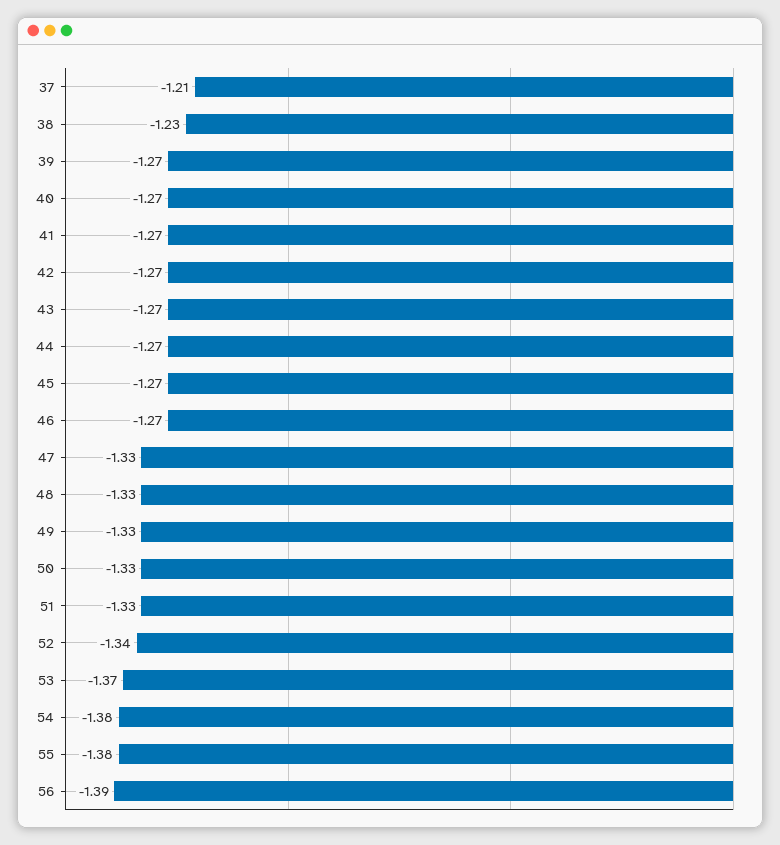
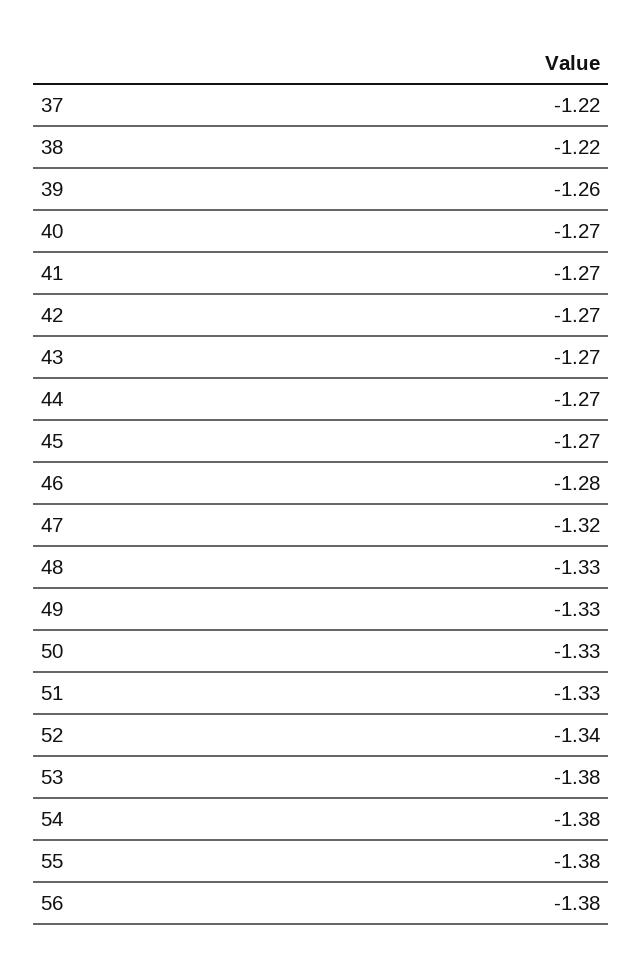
37: -1.21 -> -1.22
38: -1.23 -> -1.22
39: -1.27 -> -1.26
46: -1.27 -> -1.28
47: -1.33 -> -1.32
53: -1.37 -> -1.38
56: -1.39 -> -1.38

